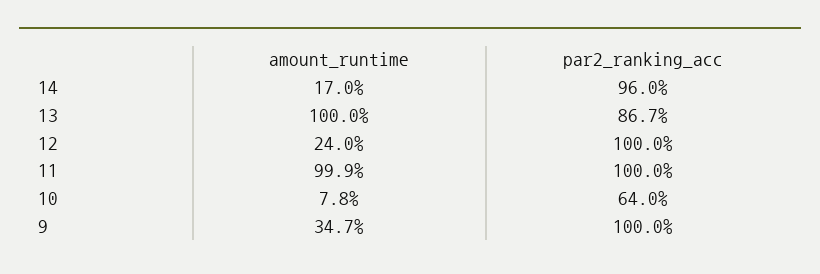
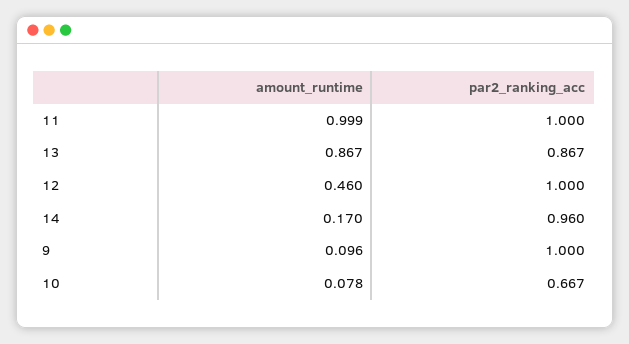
amount_runtime, 13: 1 -> 0.867
amount_runtime, 12: 0.24 -> 0.46
par2_ranking_acc, 10: 0.64 -> 0.667
amount_runtime, 9: 0.347 -> 0.096

